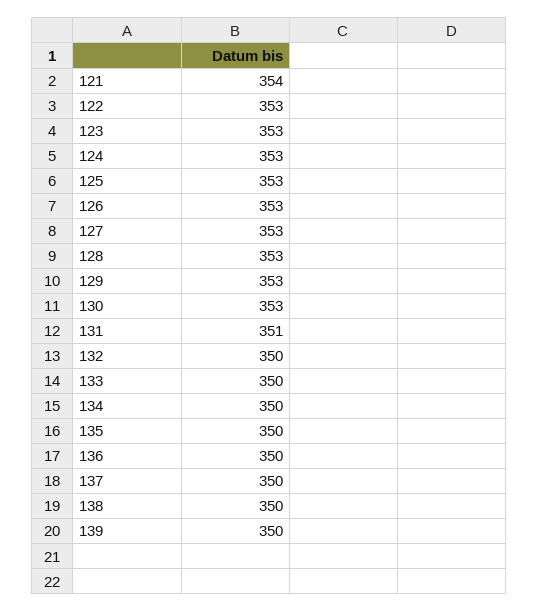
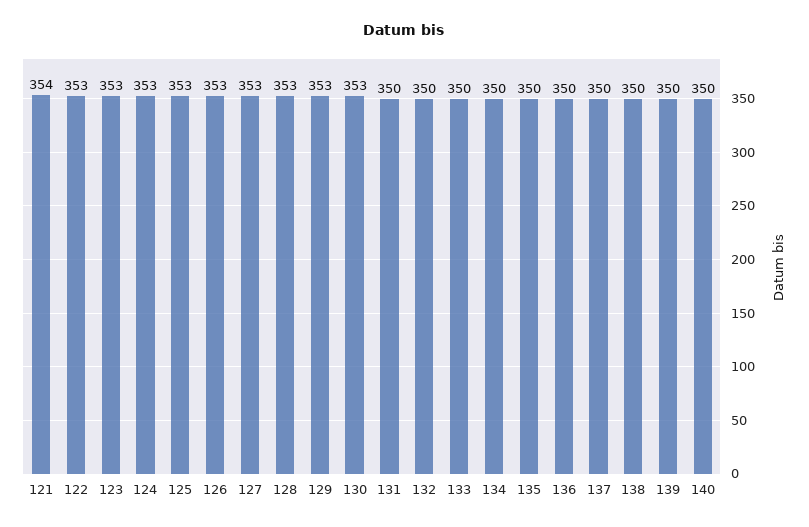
131: 351 -> 350
140: none -> 350

